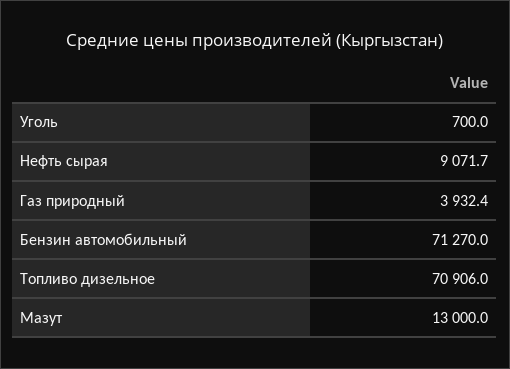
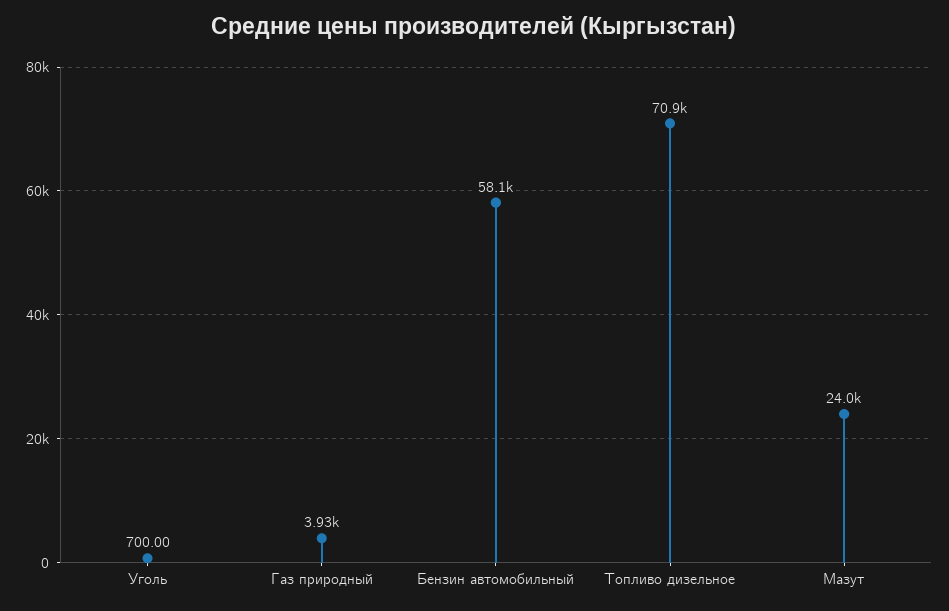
Нефть сырая: 9071.7 -> none
Бензин автомобильный: 71270 -> 58100
Мазут: 13000 -> 24000

